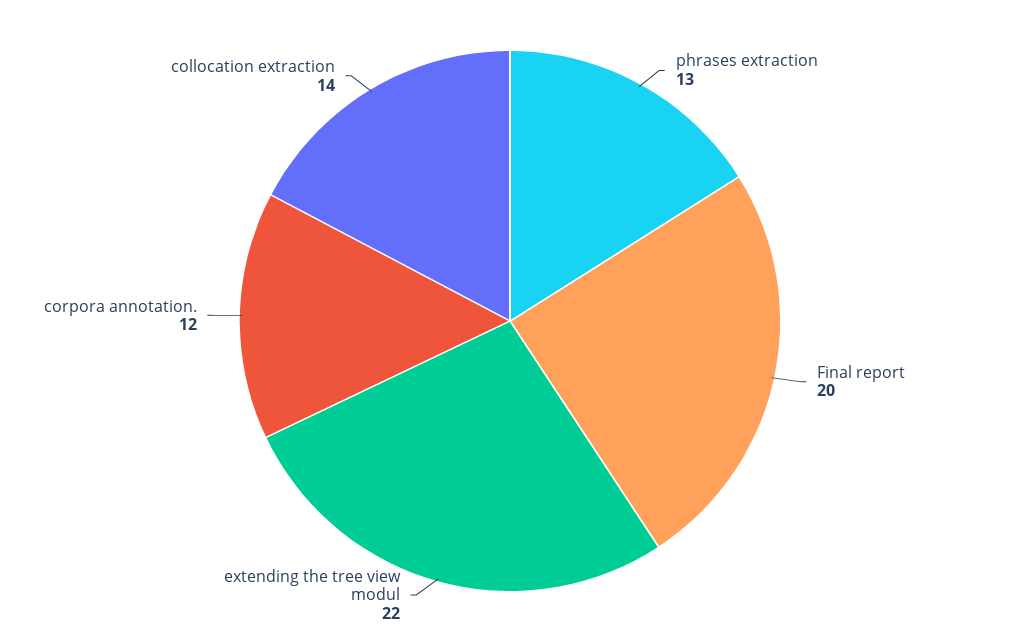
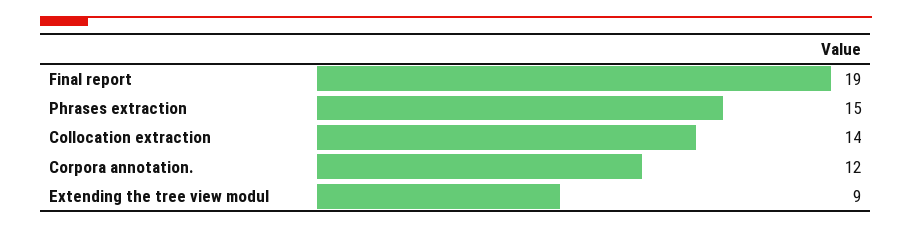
phrases extraction: 13 -> 15
Final report: 20 -> 19
extending the tree view modul: 22 -> 9

